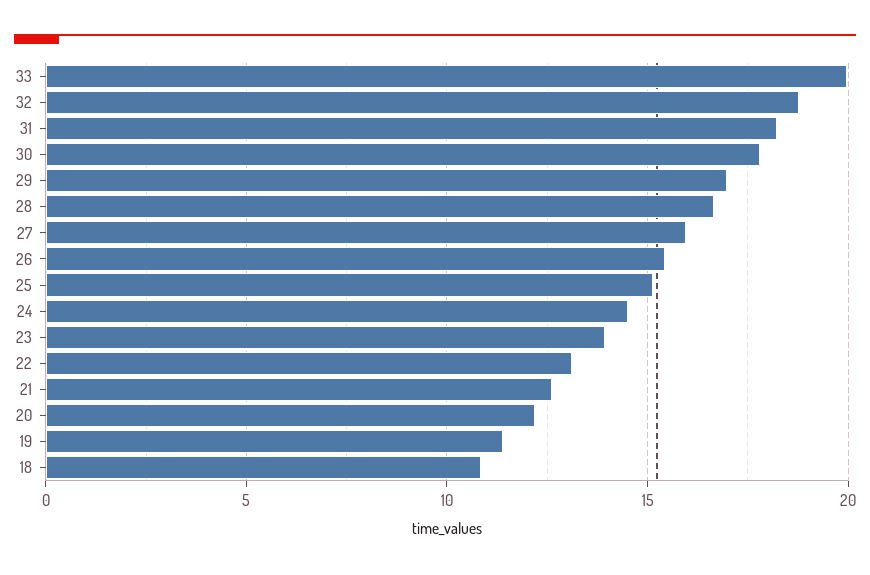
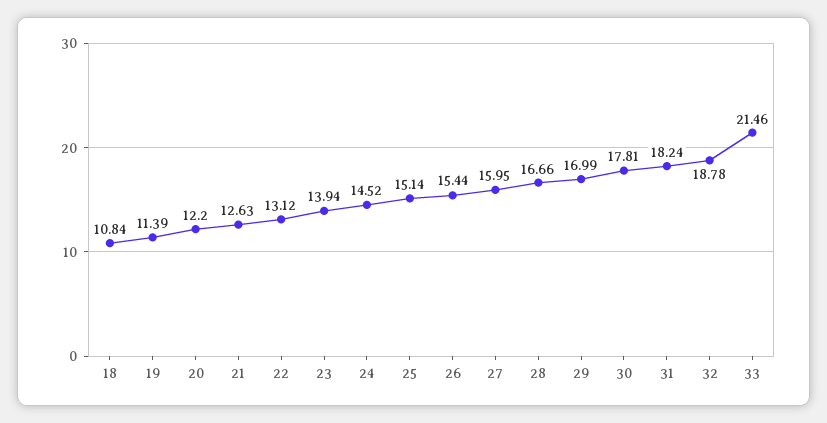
33: 20 -> 21.46

